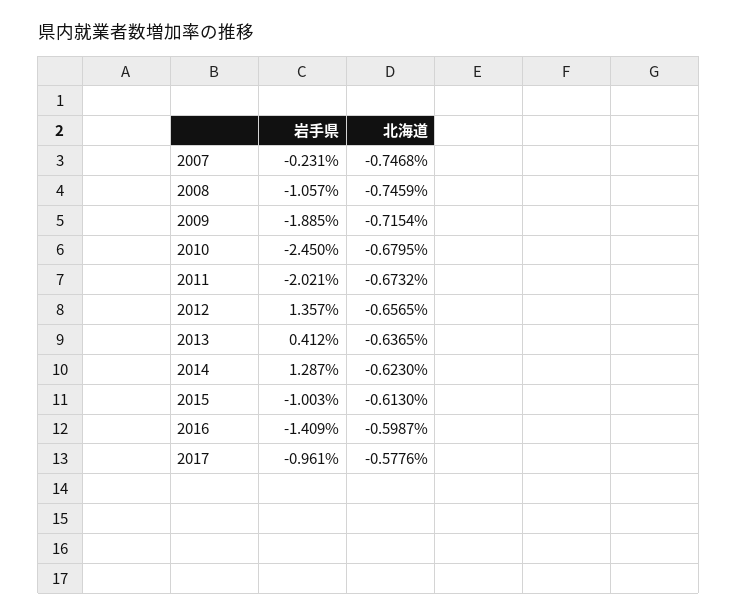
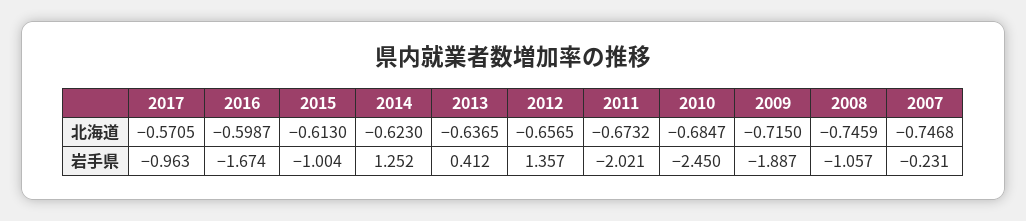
岩手県, 2009: -1.885 -> -1.887
北海道, 2009: -0.7154 -> -0.715
北海道, 2010: -0.6795 -> -0.6847
岩手県, 2014: 1.287 -> 1.252
岩手県, 2015: -1.003 -> -1.004
岩手県, 2016: -1.409 -> -1.674
岩手県, 2017: -0.961 -> -0.963
北海道, 2017: -0.5776 -> -0.5705

